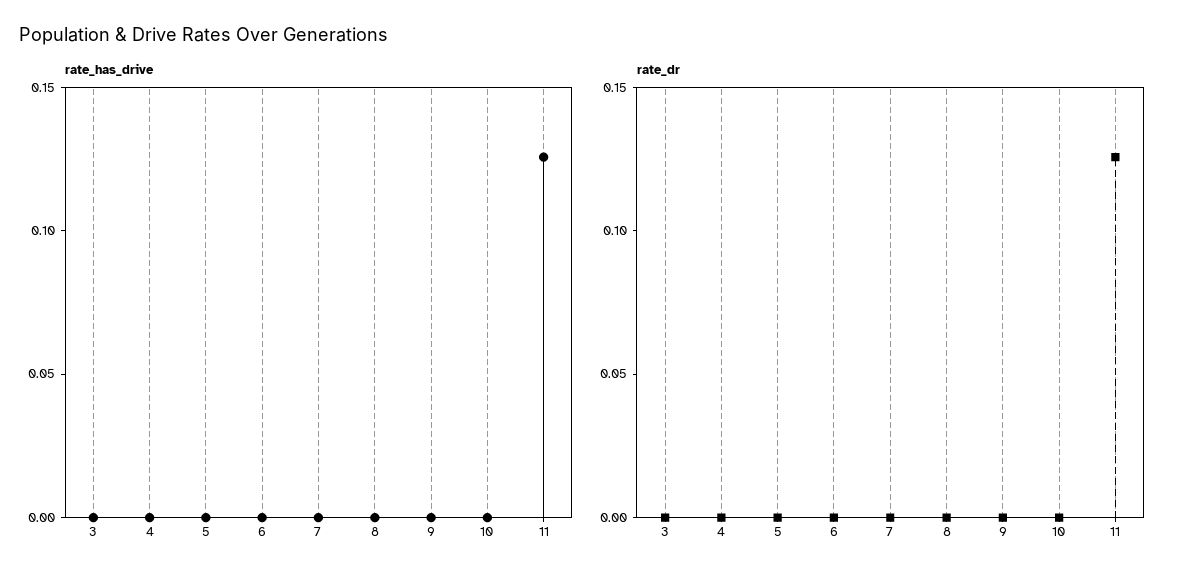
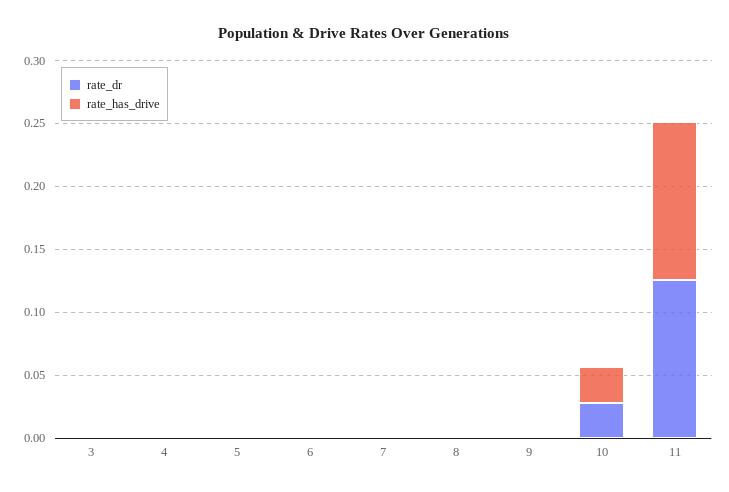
rate_has_drive, 10: 0 -> 0.03
rate_dr, 10: 0 -> 0.03

